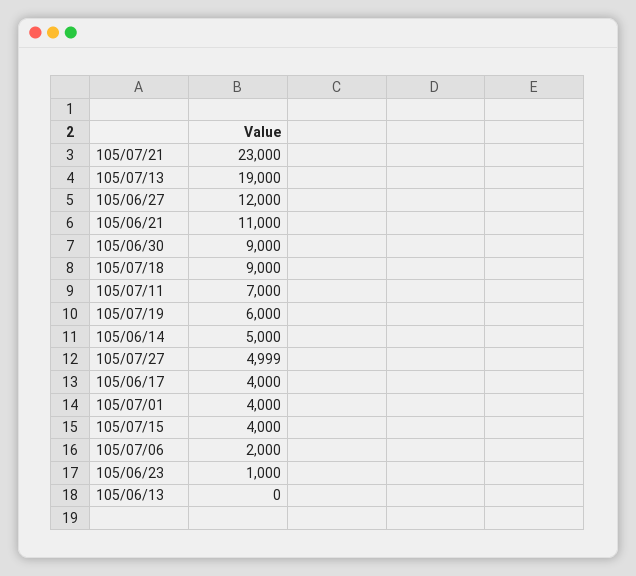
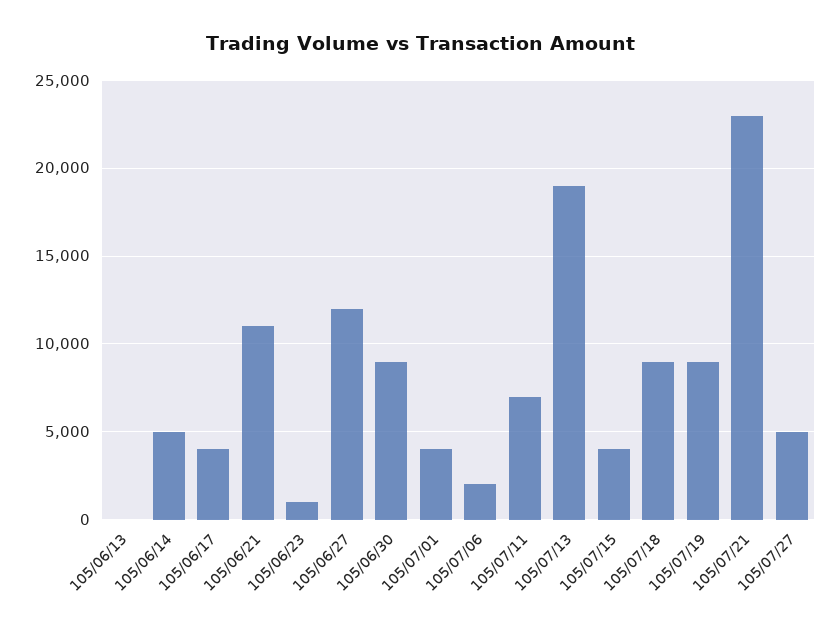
105/07/19: 6000 -> 9000

